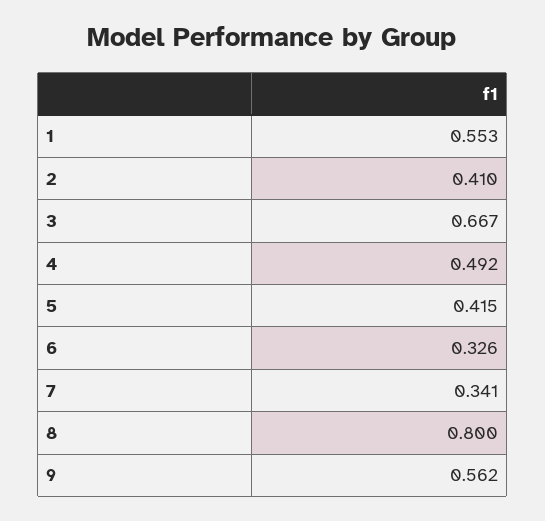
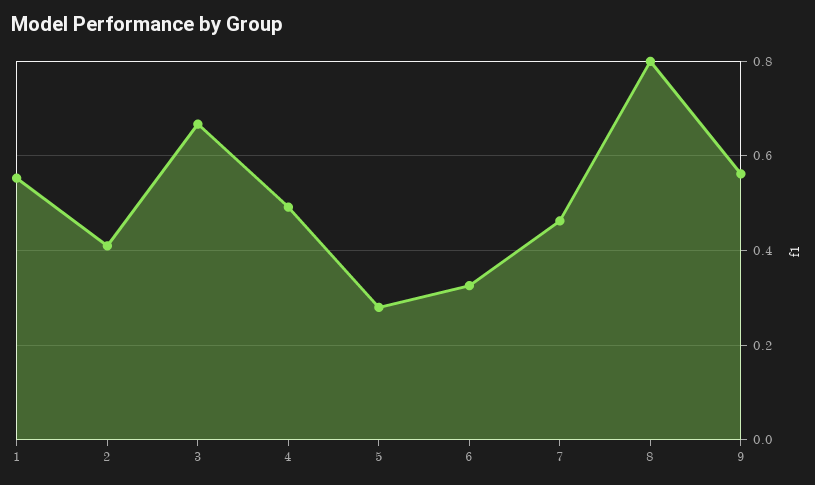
5: 0.415 -> 0.28
7: 0.341 -> 0.46

